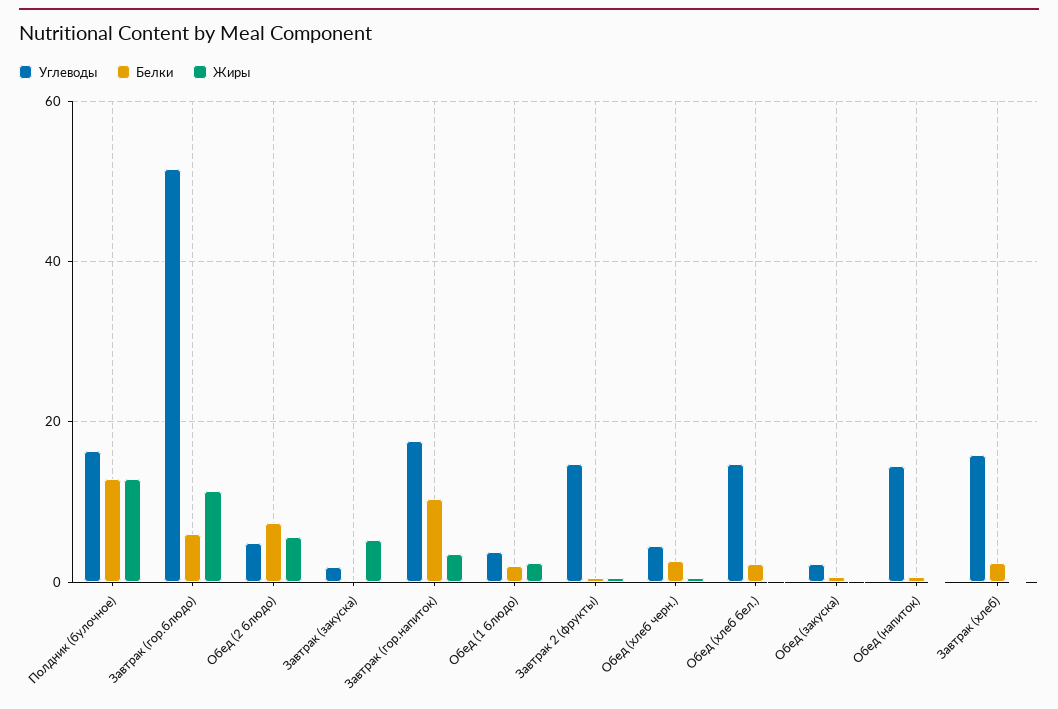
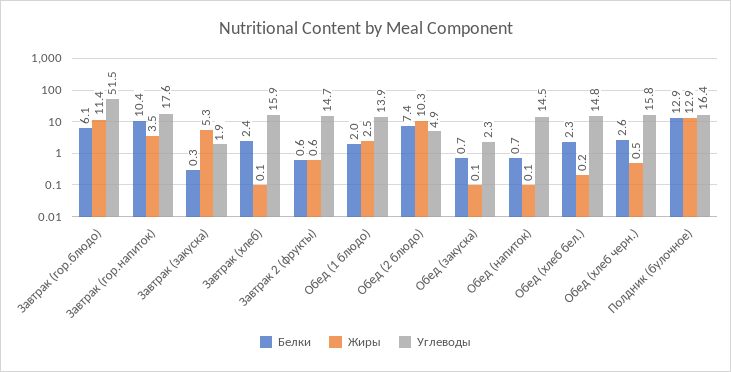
Жиры, Обед (2 блюдо): 6 -> 10.3
Углеводы, Обед (1 блюдо): 4 -> 13.9
Углеводы, Обед (хлеб черн.): 4 -> 15.8

